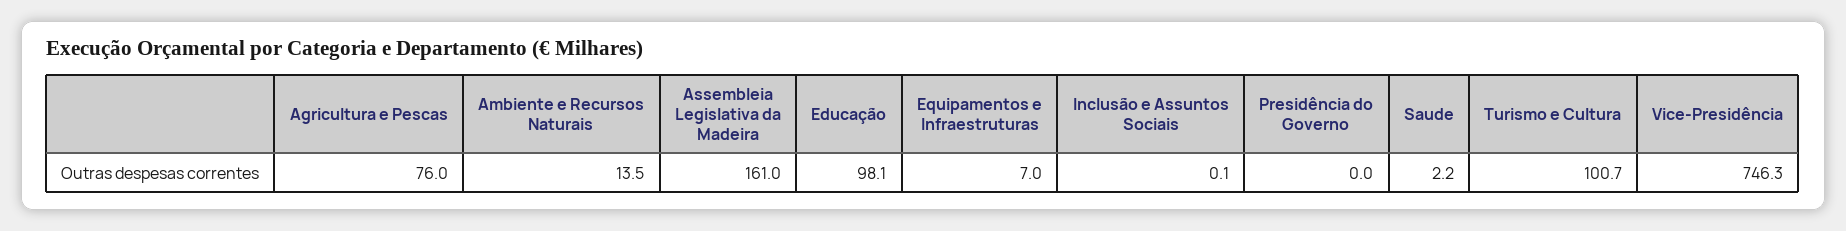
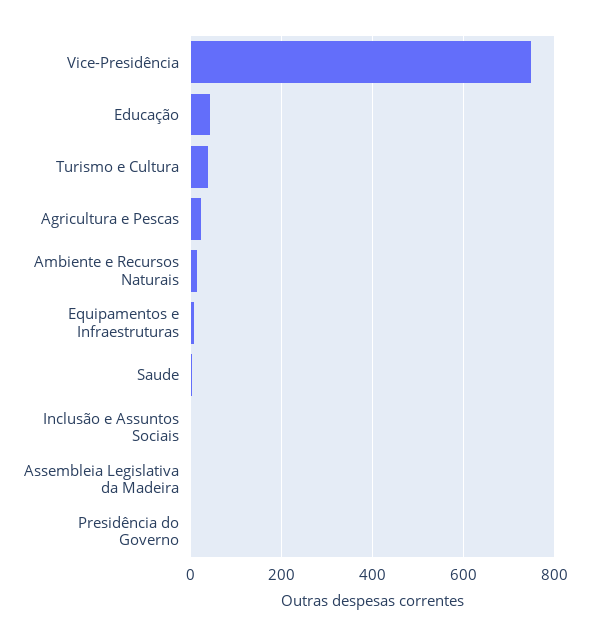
Agricultura e Pescas: 76 -> 20
Assembleia Legislativa da Madeira: 161 -> 0
Educação: 98.1 -> 40
Turismo e Cultura: 100.7 -> 40

